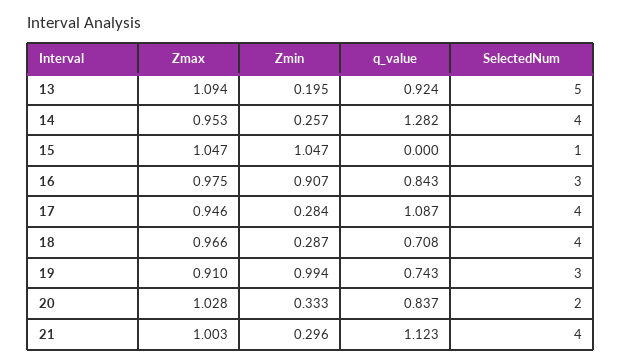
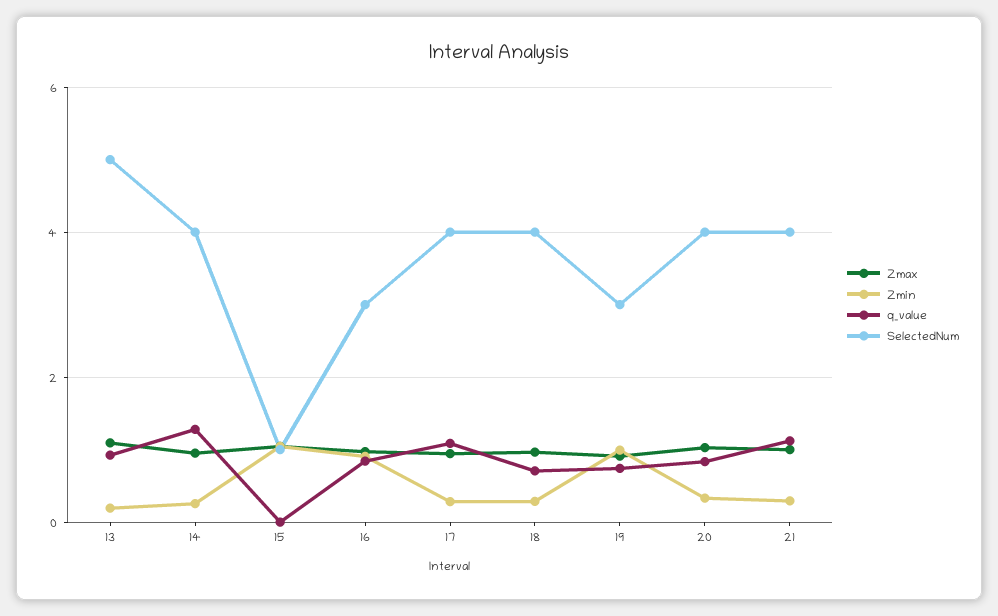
SelectedNum, 20: 2 -> 4

